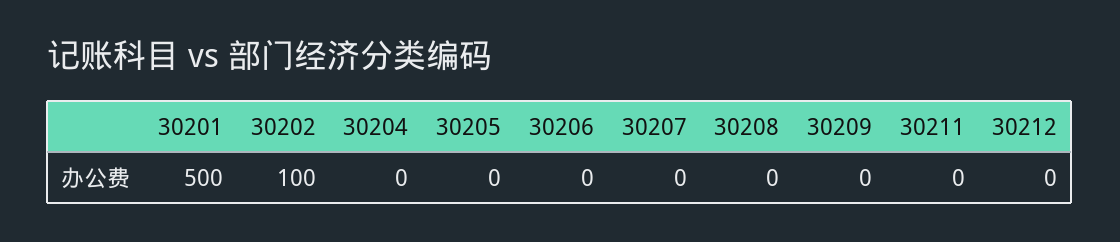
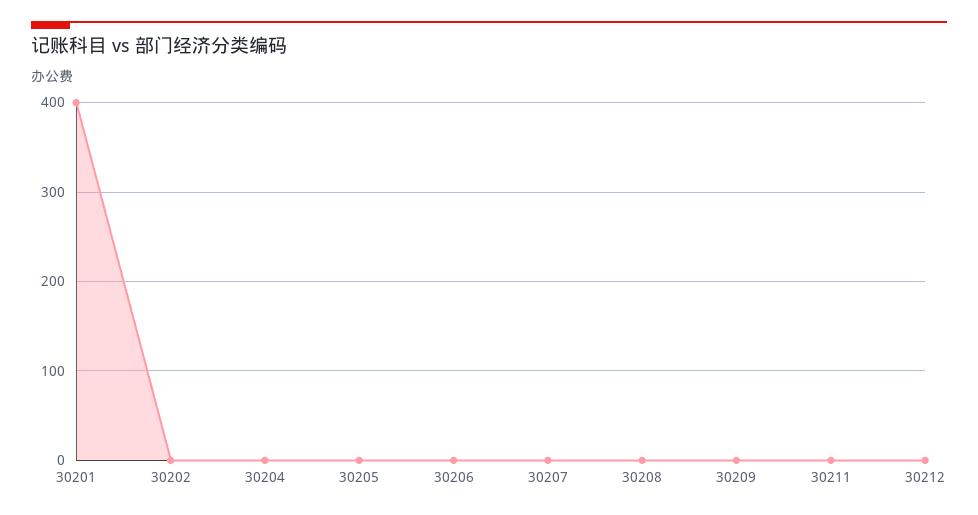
30201: 500 -> 400
30202: 100 -> 0

